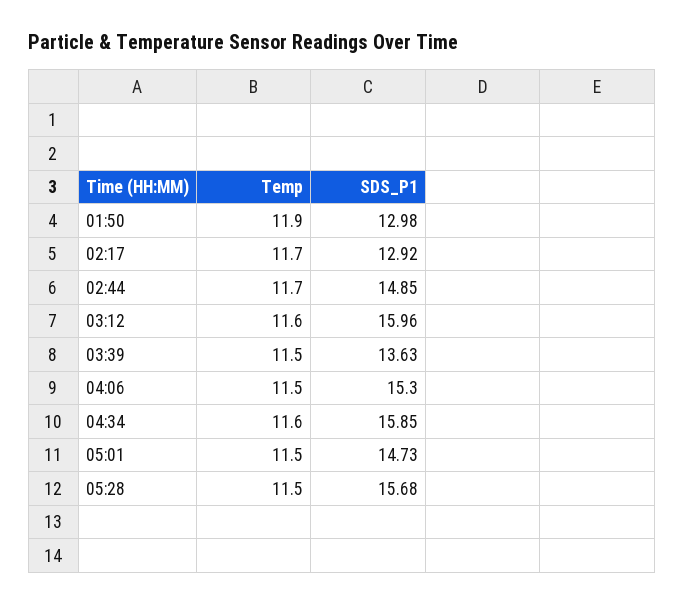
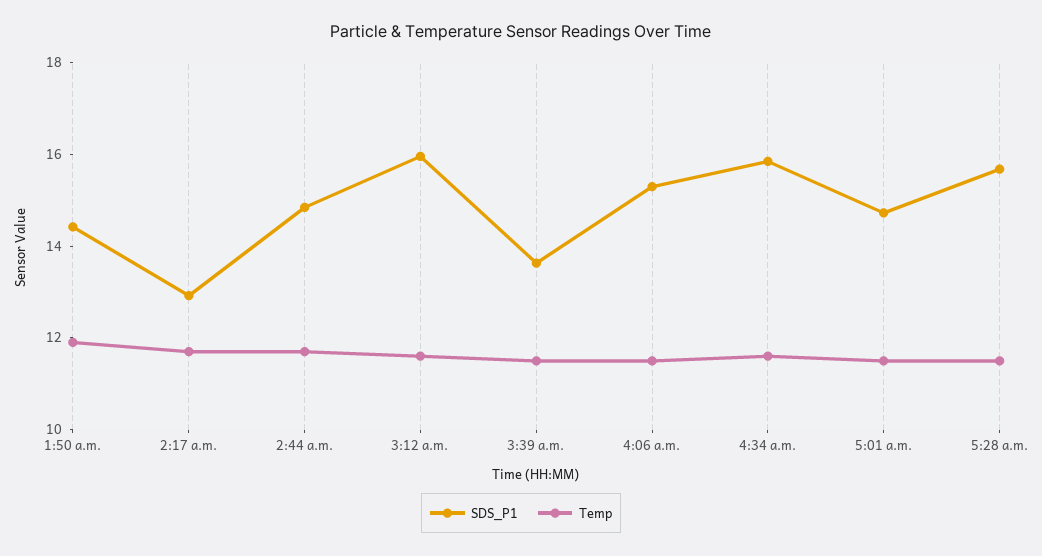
SDS_P1, 01:50: 12.98 -> 14.5

